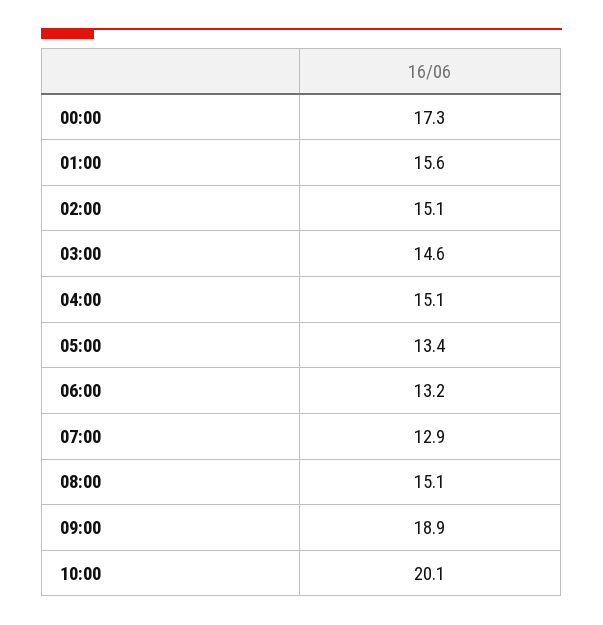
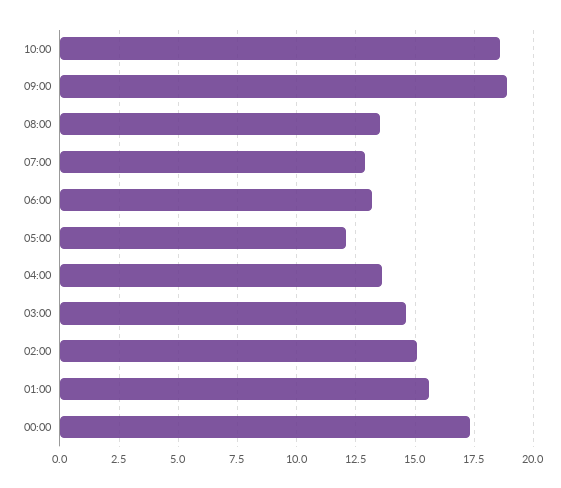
04:00: 15.1 -> 13.5
05:00: 13.4 -> 12
08:00: 15.1 -> 13.5
10:00: 20.1 -> 18.5

